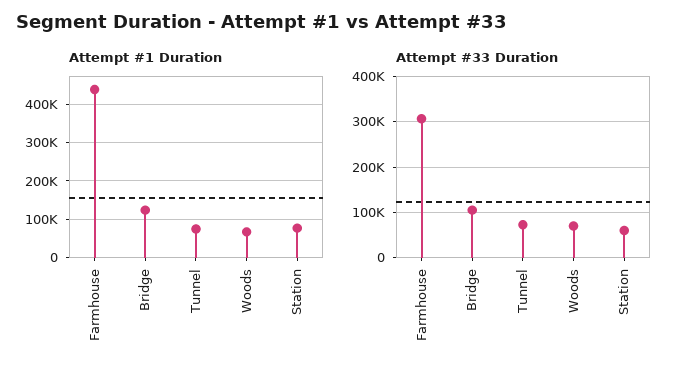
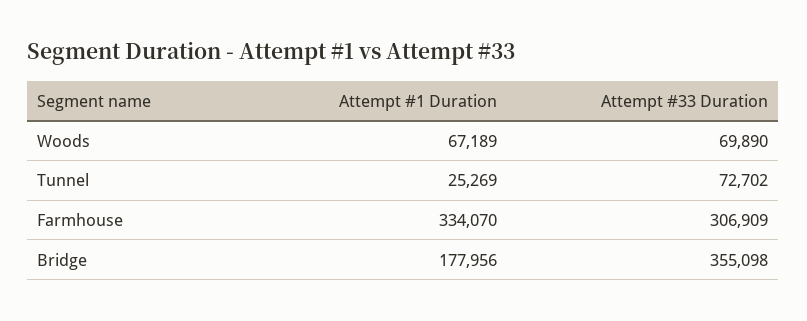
Attempt #1 Duration, Farmhouse: 440000 -> 334070
Attempt #1 Duration, Bridge: 120000 -> 177956
Attempt #1 Duration, Tunnel: 80000 -> 25269
Attempt #1 Duration, Station: 80000 -> none
Attempt #33 Duration, Bridge: 100000 -> 355098
Attempt #33 Duration, Station: 60000 -> none

